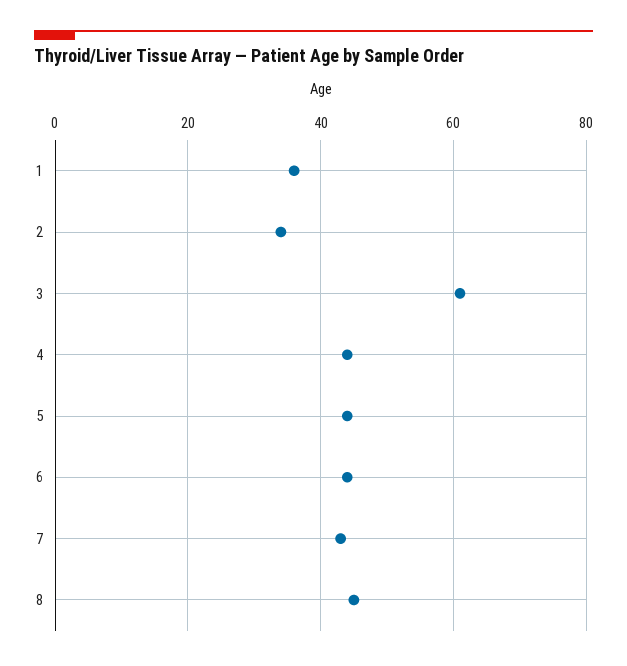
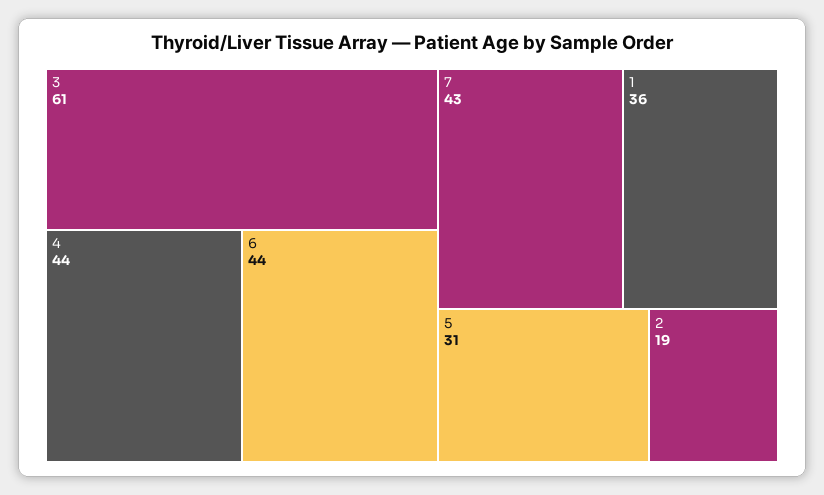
2: 35 -> 19
5: 45 -> 31
8: 45 -> none

